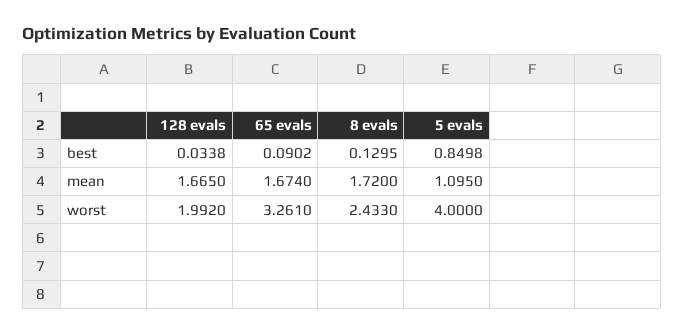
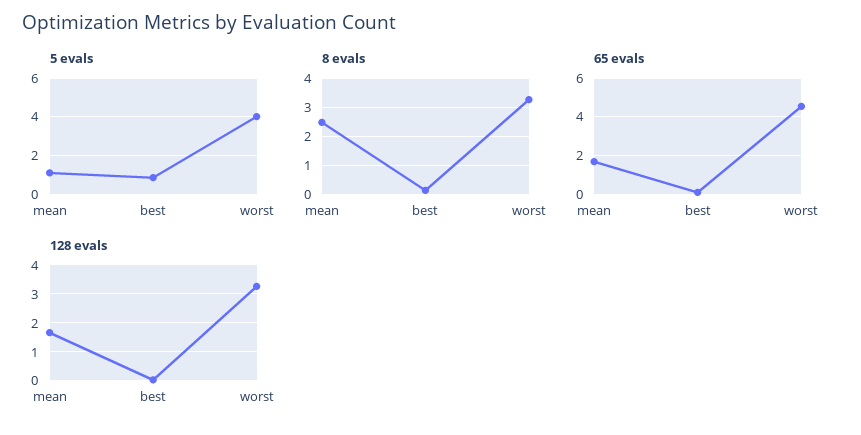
8 evals, mean: 1.72 -> 2.5
128 evals, worst: 1.992 -> 3.25
65 evals, worst: 3.261 -> 4.5
8 evals, worst: 2.433 -> 3.25

